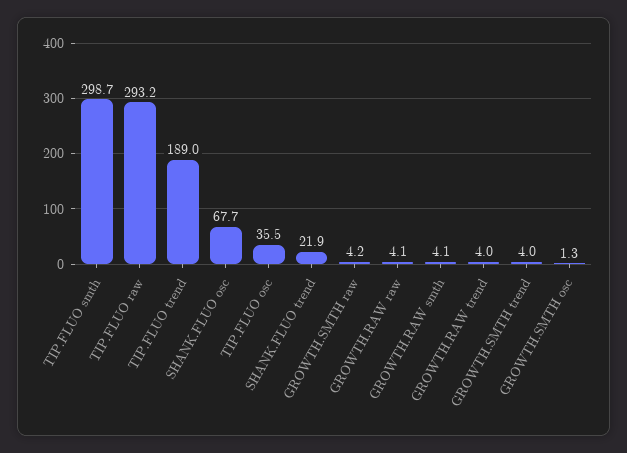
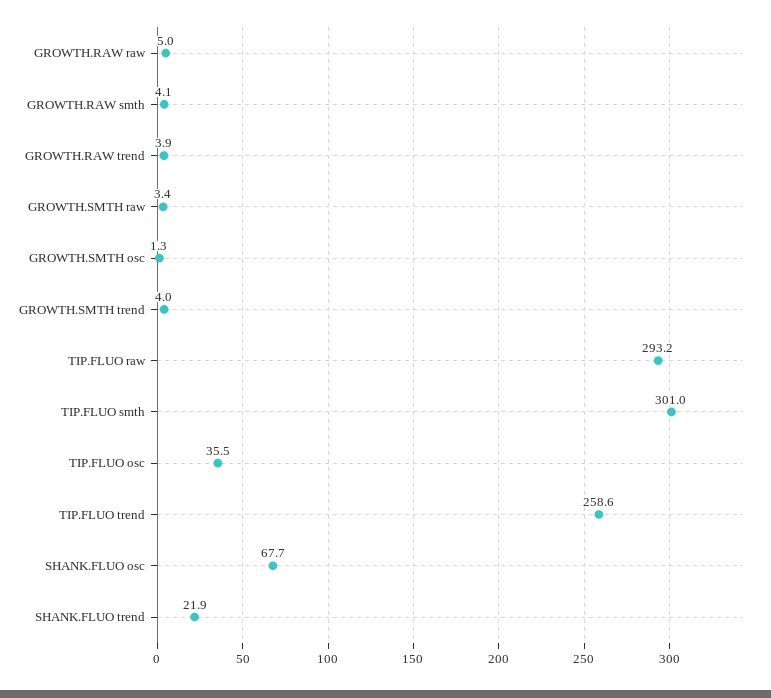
TIP.FLUO smth: 298.7 -> 301
TIP.FLUO trend: 189 -> 258.6
GROWTH.SMTH raw: 4.2 -> 3.4
GROWTH.RAW raw: 4.1 -> 5
GROWTH.RAW trend: 4 -> 3.9

